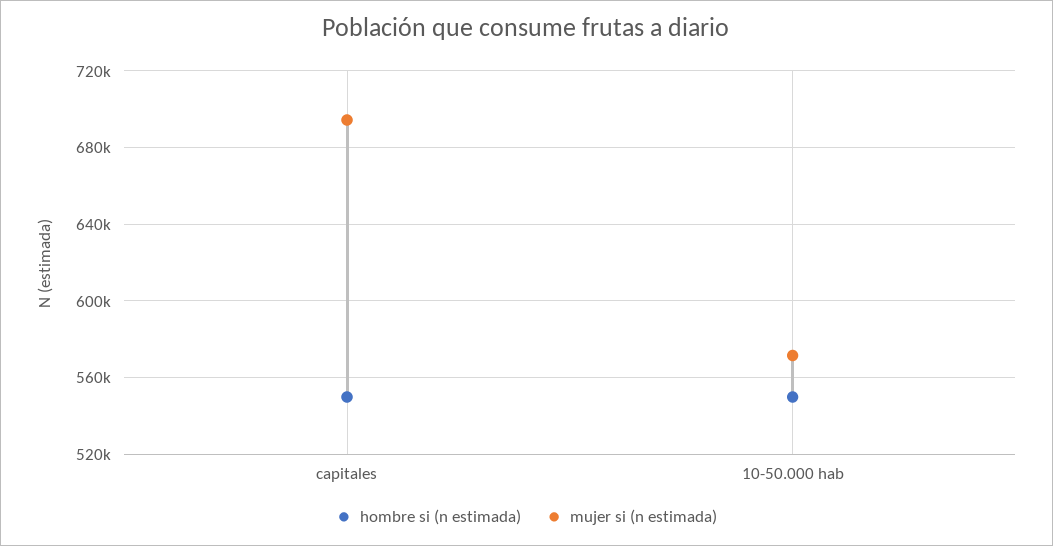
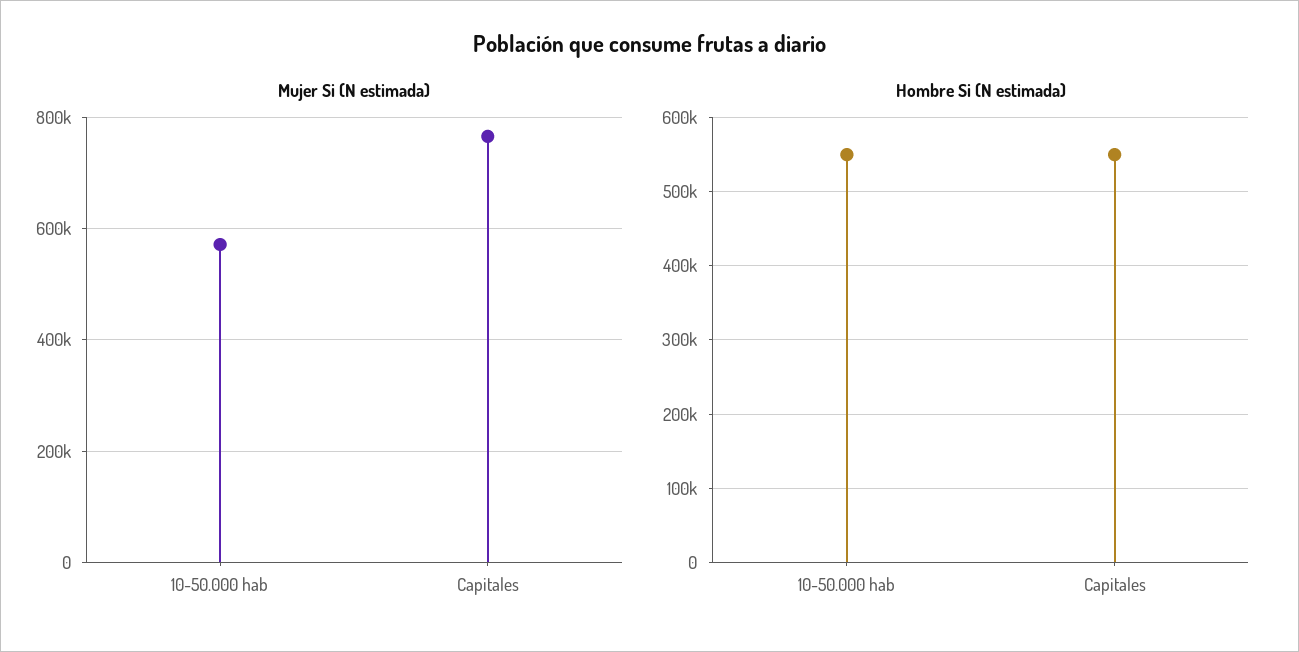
mujer si (n estimada), capitales: 695000 -> 760000

